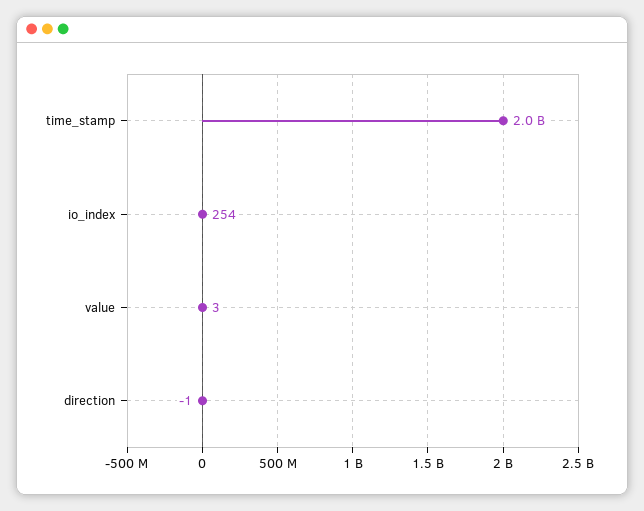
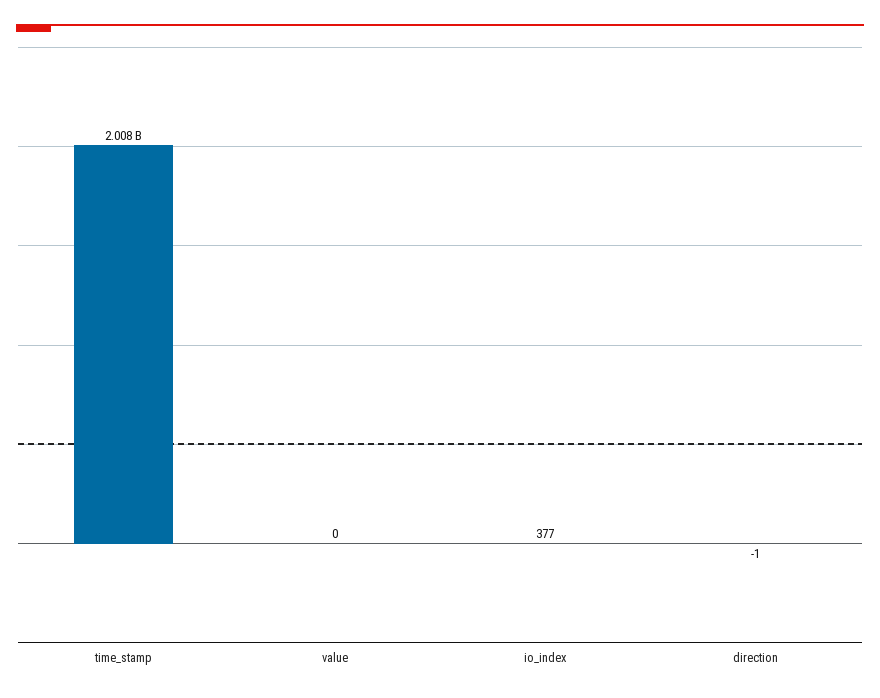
io_index: 254 -> 377
value: 3 -> 0

